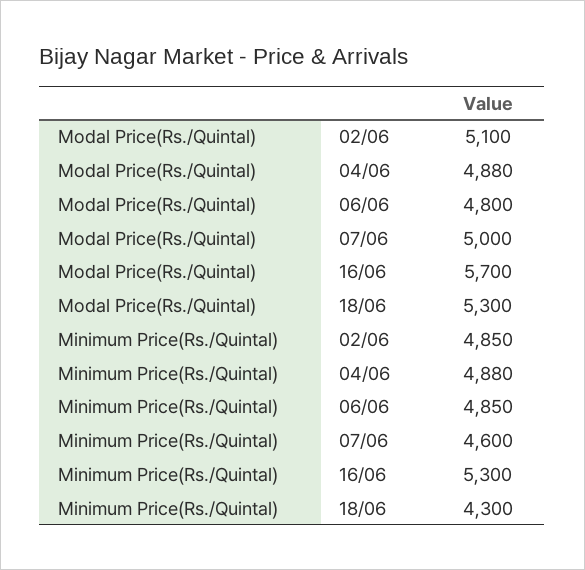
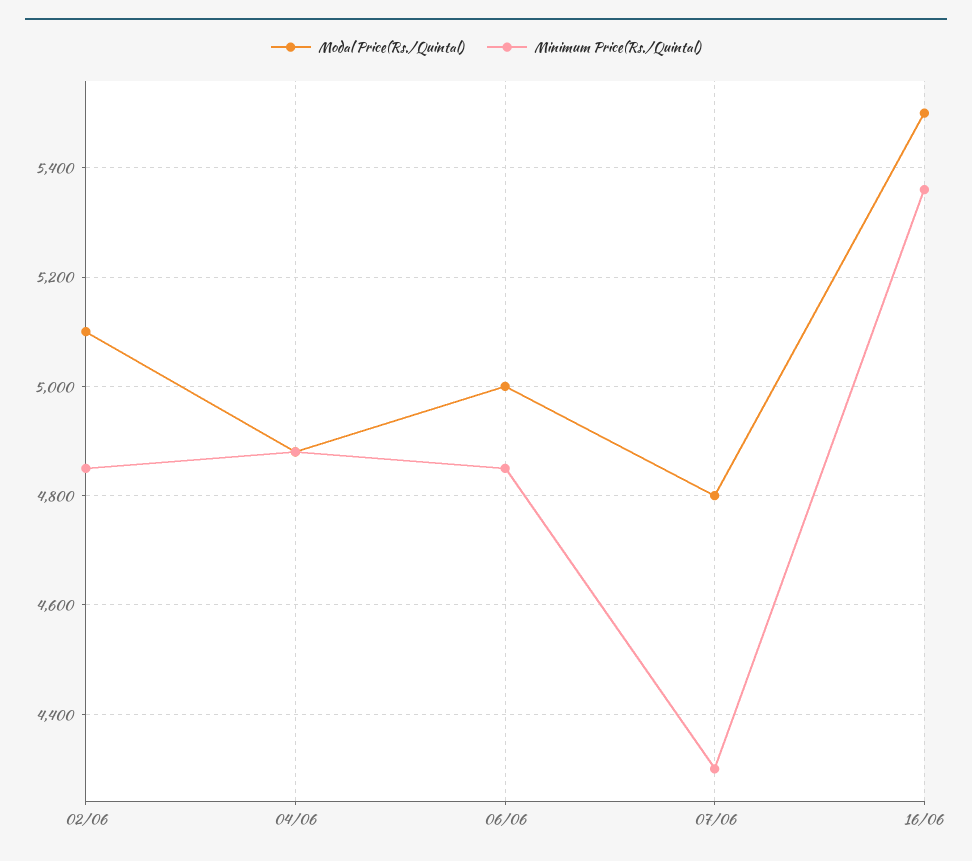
Modal Price(Rs./Quintal), 06/06: 4800 -> 5000
Modal Price(Rs./Quintal), 07/06: 5000 -> 4800
Modal Price(Rs./Quintal), 16/06: 5700 -> 5500
Modal Price(Rs./Quintal), 18/06: 5300 -> none
Minimum Price(Rs./Quintal), 07/06: 4600 -> 4300
Minimum Price(Rs./Quintal), 16/06: 5300 -> 5360
Minimum Price(Rs./Quintal), 18/06: 4300 -> none

